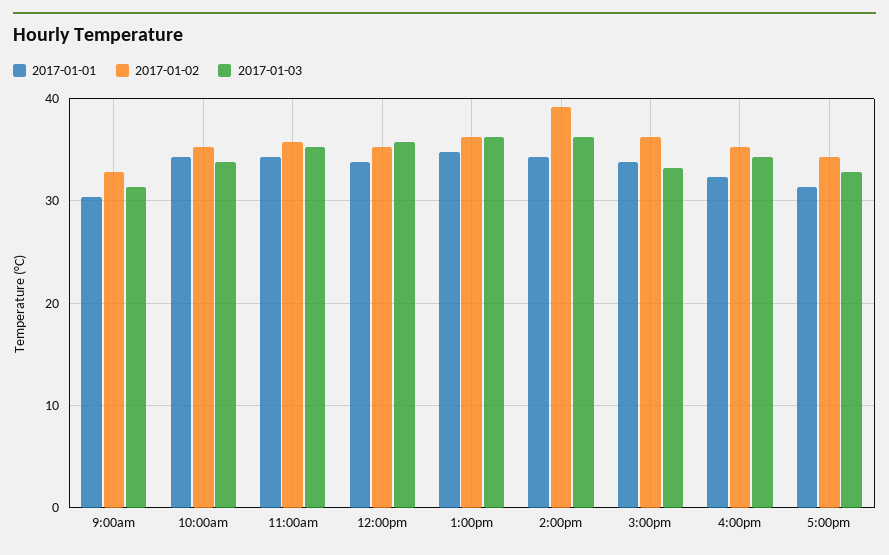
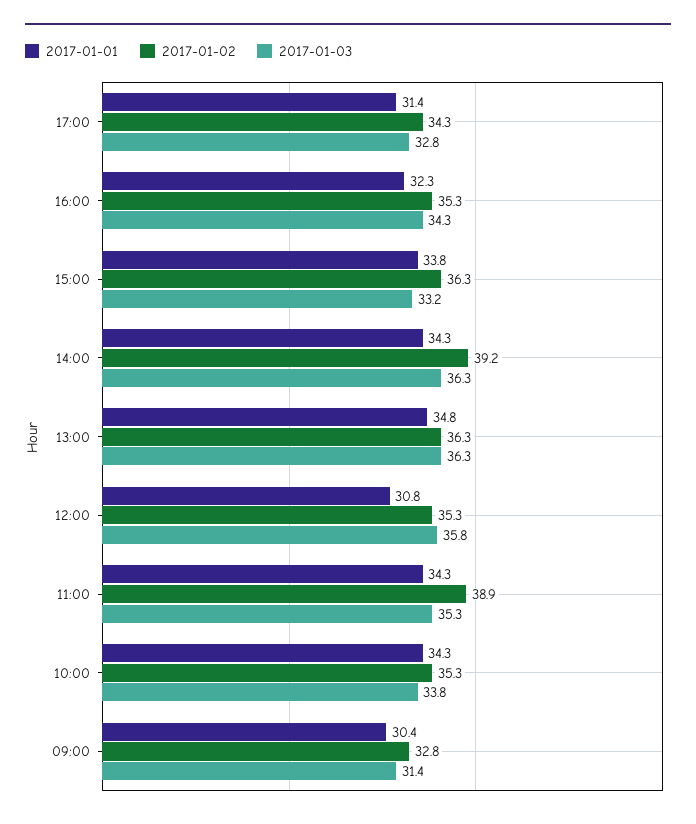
2017-01-02, 11:00am: 36 -> 38.9
2017-01-01, 12:00pm: 34 -> 30.8

